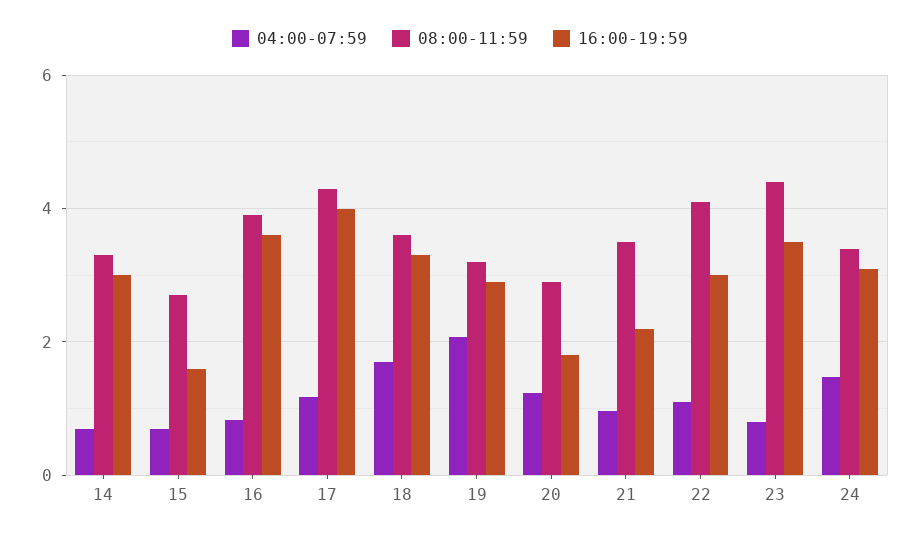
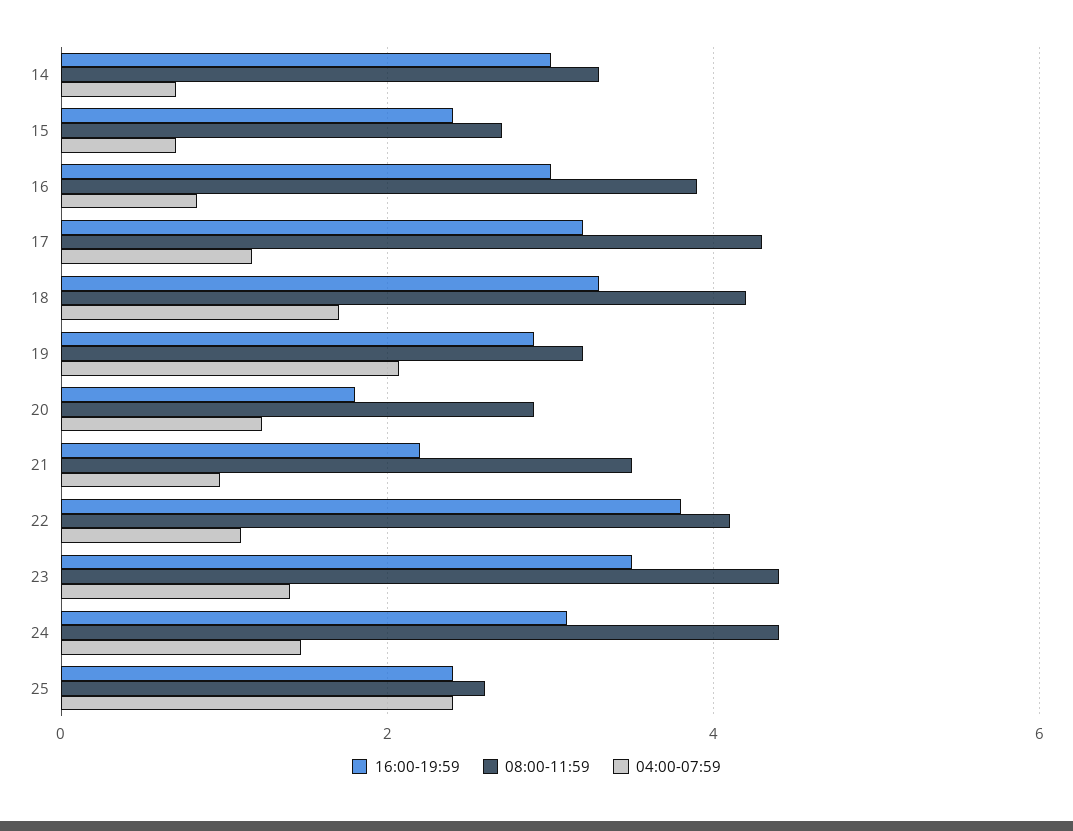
16:00-19:59, 15: 1.6 -> 2.4
16:00-19:59, 16: 3.6 -> 3
16:00-19:59, 17: 4 -> 3.2
08:00-11:59, 18: 3.6 -> 4.2
16:00-19:59, 22: 3 -> 3.8
04:00-07:59, 23: 0.8 -> 1.4
08:00-11:59, 24: 3.4 -> 4.4
16:00-19:59, 25: none -> 2.4
08:00-11:59, 25: none -> 2.6
04:00-07:59, 25: none -> 2.4

